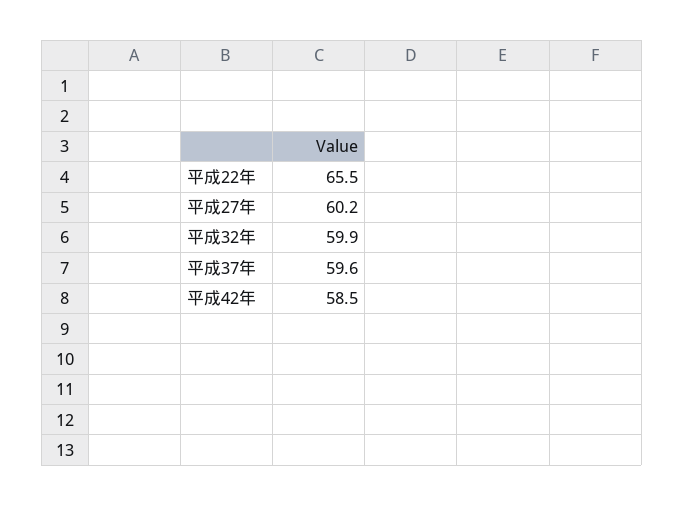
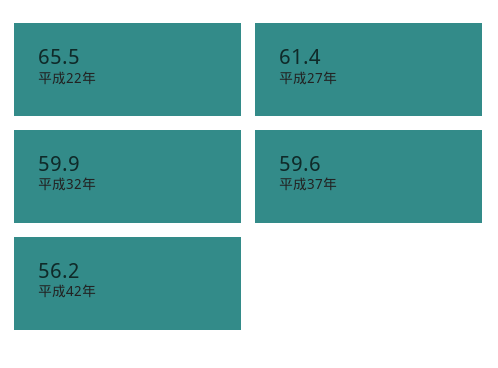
平成27年: 60.2 -> 61.4
平成42年: 58.5 -> 56.2

